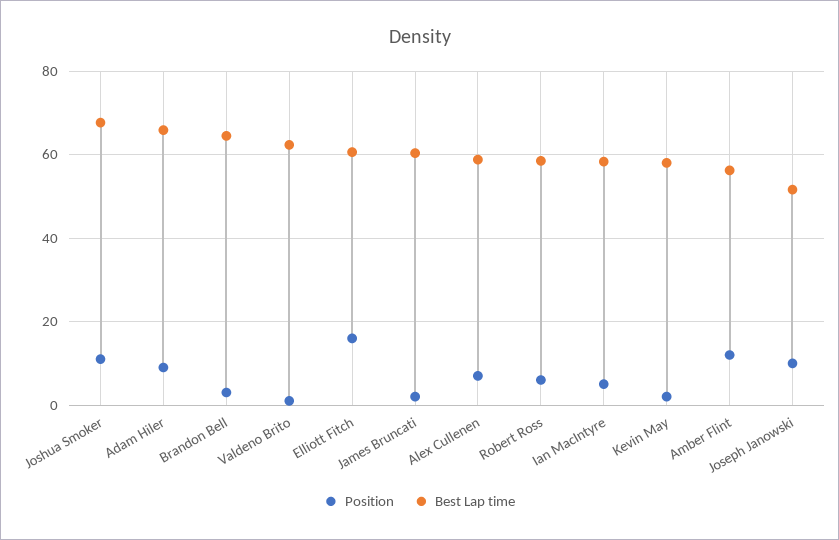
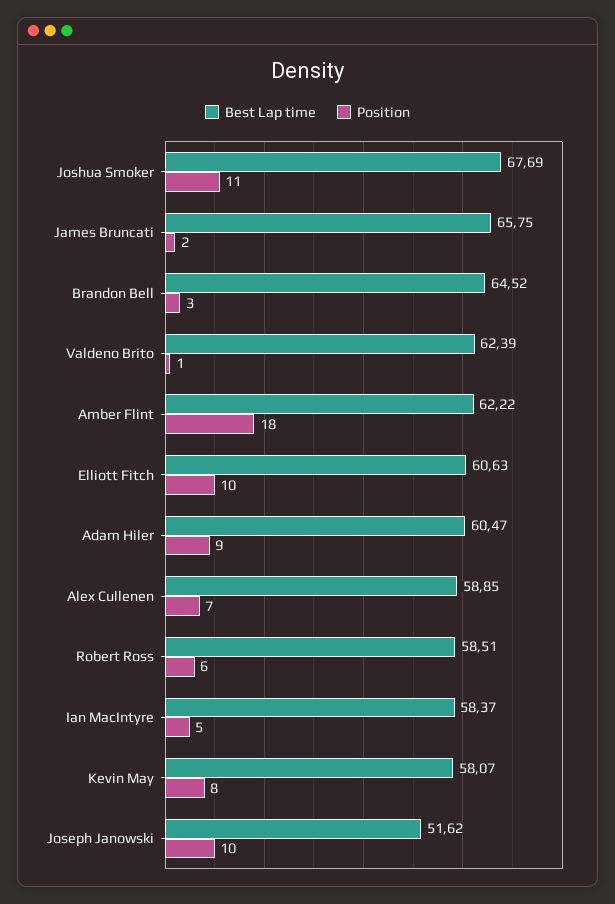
Best Lap time, Adam Hiler: 66 -> 60.47
Position, Elliott Fitch: 16 -> 10
Best Lap time, James Bruncati: 60 -> 65.75
Position, Kevin May: 2 -> 8
Position, Amber Flint: 12 -> 18
Best Lap time, Amber Flint: 56 -> 62.22

